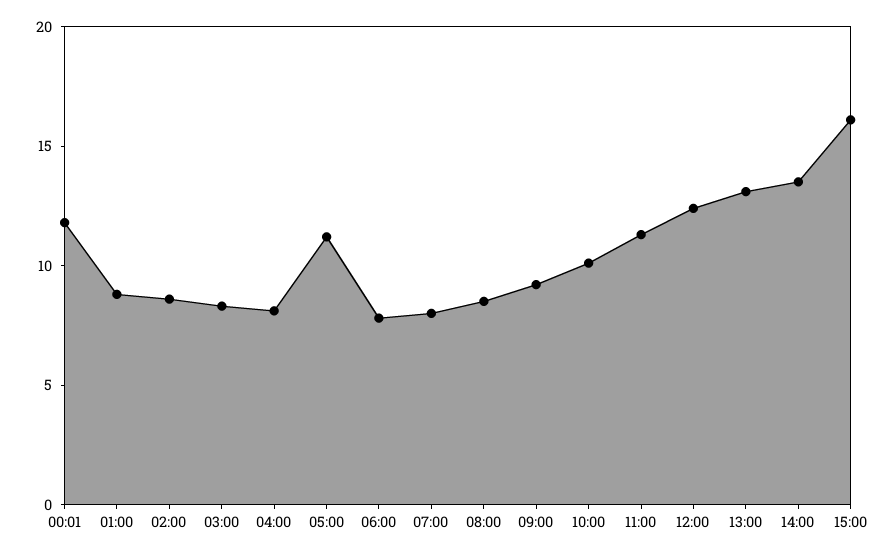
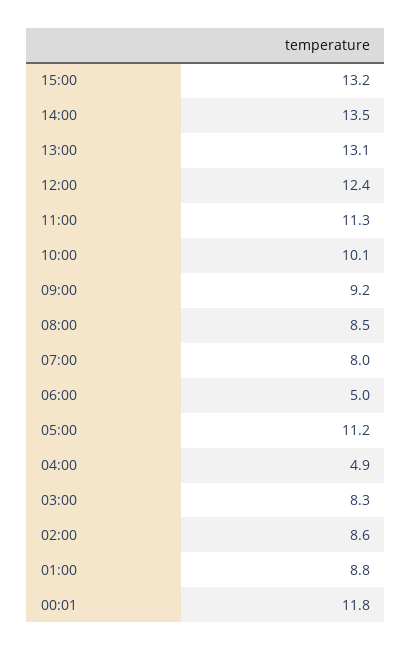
04:00: 8 -> 4.9
06:00: 8 -> 5
15:00: 16 -> 13.2

